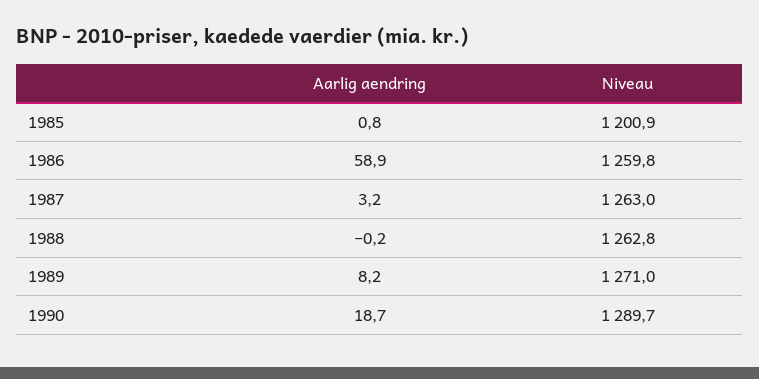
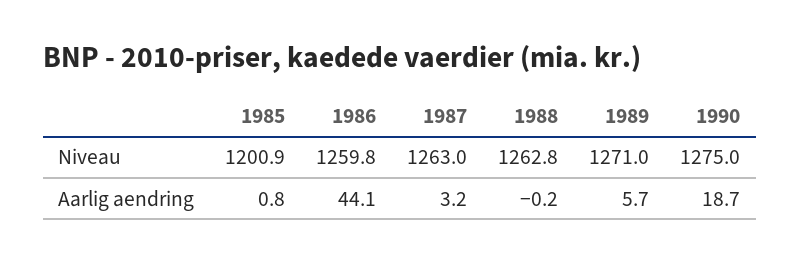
Aarlig aendring, 1986: 58.9 -> 44.1
Aarlig aendring, 1989: 8.2 -> 5.7
Niveau, 1990: 1289.7 -> 1275

